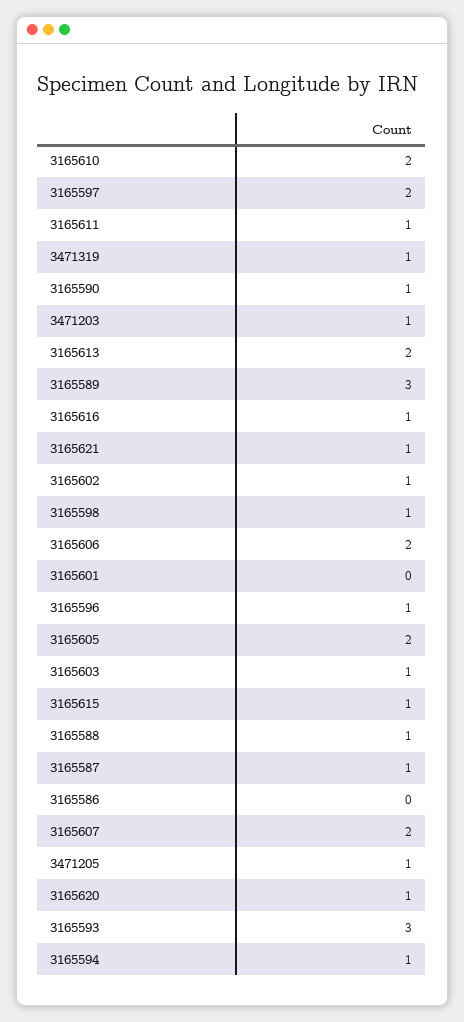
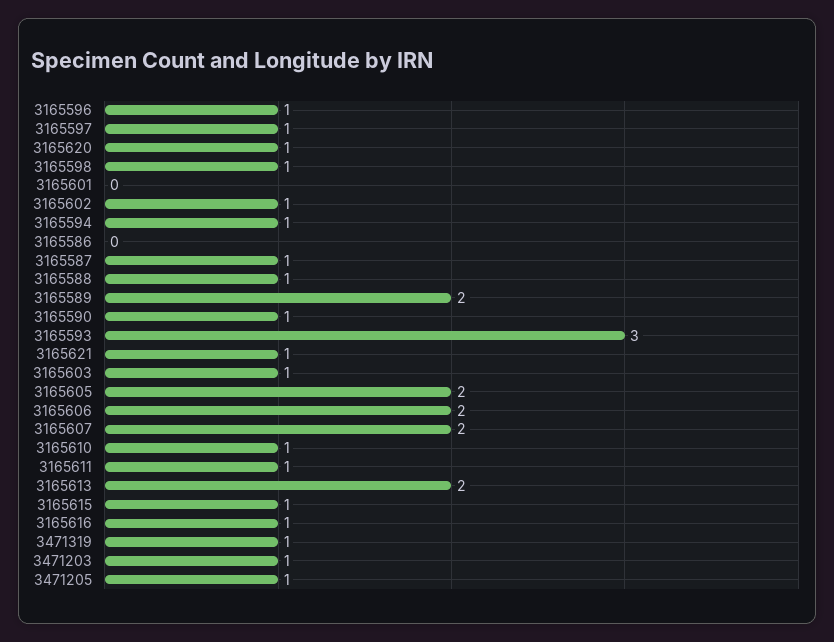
3165610: 2 -> 1
3165597: 2 -> 1
3165589: 3 -> 2

